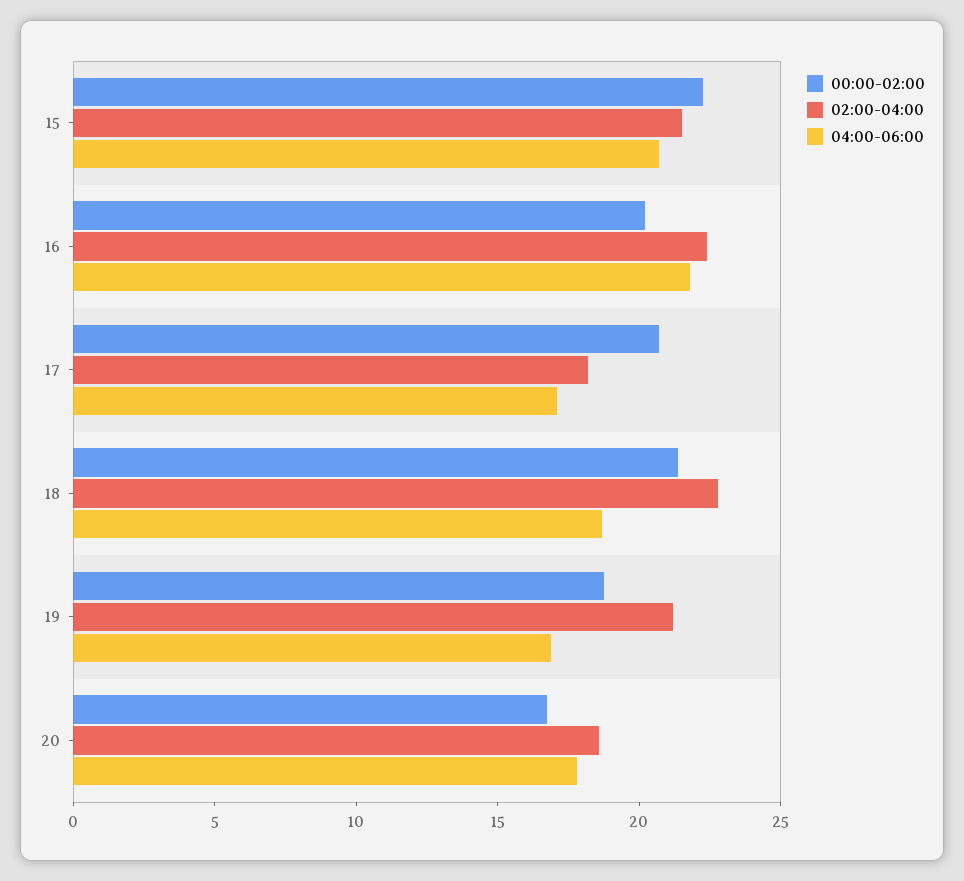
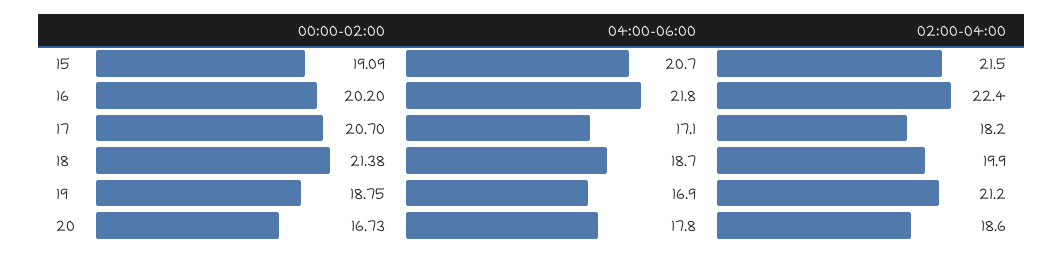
00:00-02:00, 15: 22 -> 19.09
02:00-04:00, 18: 23 -> 19.9

